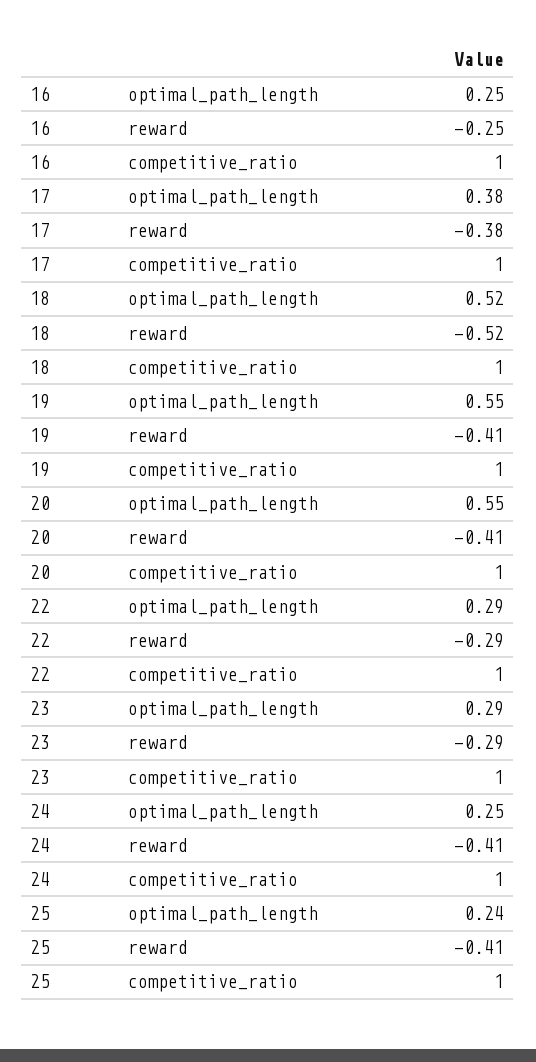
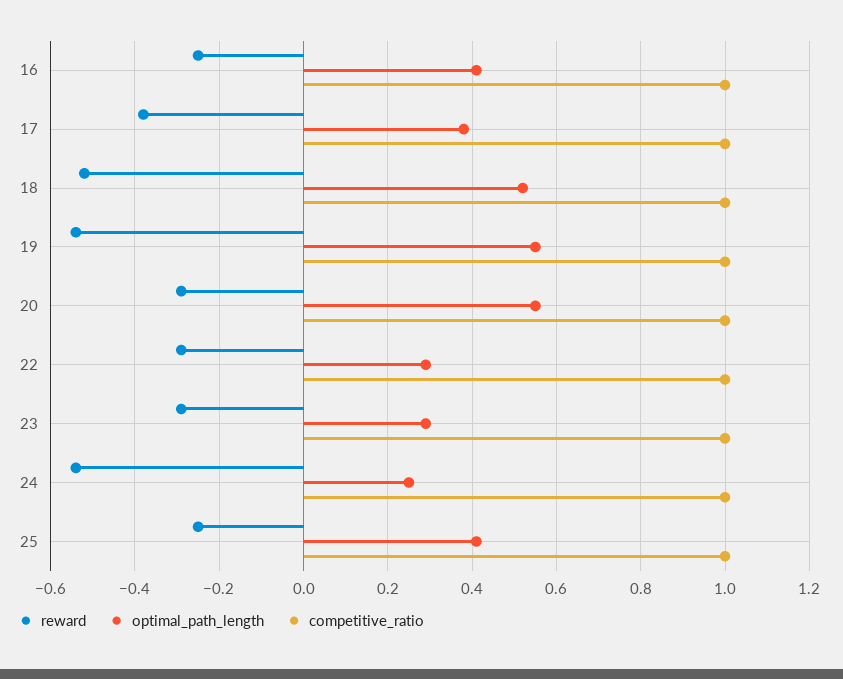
optimal_path_length, 16: 0.25 -> 0.4
reward, 19: -0.41 -> -0.55
reward, 20: -0.41 -> -0.3
reward, 24: -0.41 -> -0.55
optimal_path_length, 25: 0.24 -> 0.4
reward, 25: -0.41 -> -0.25

